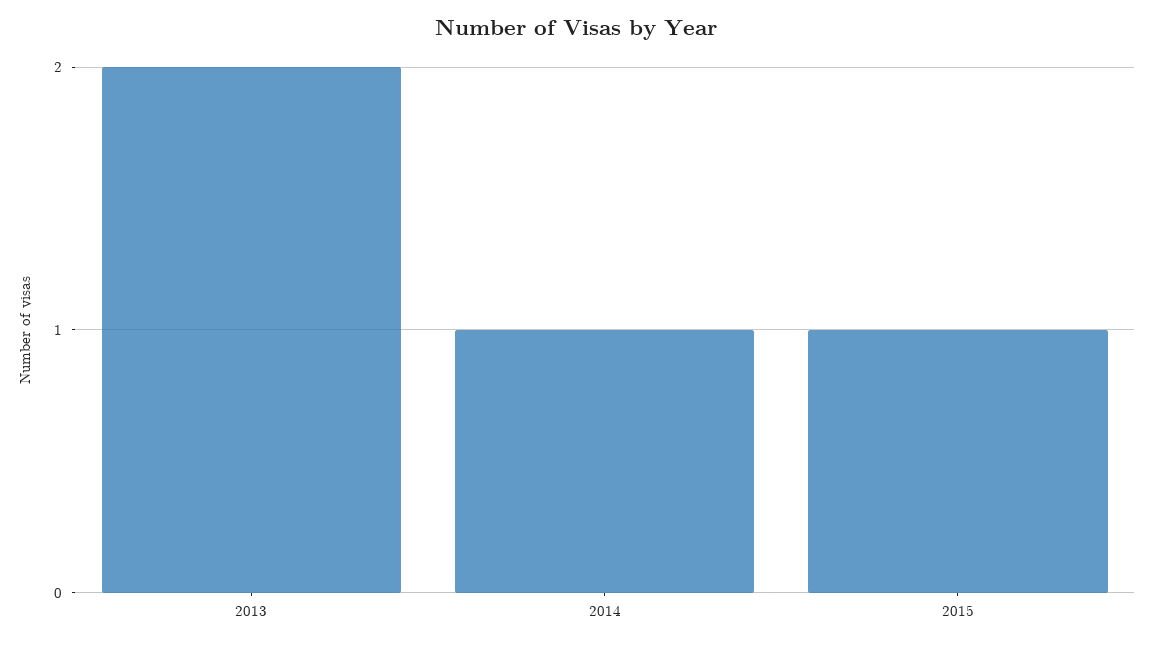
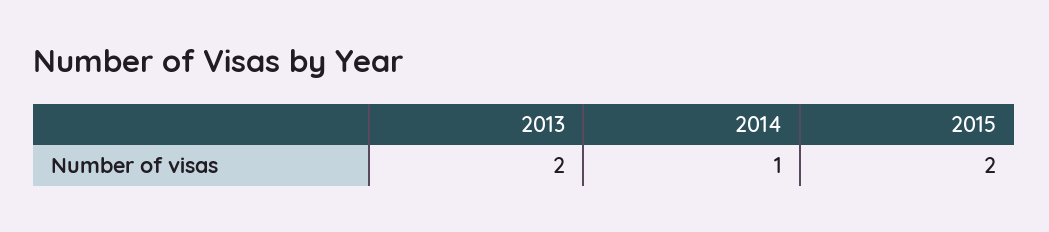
2015: 1 -> 2

